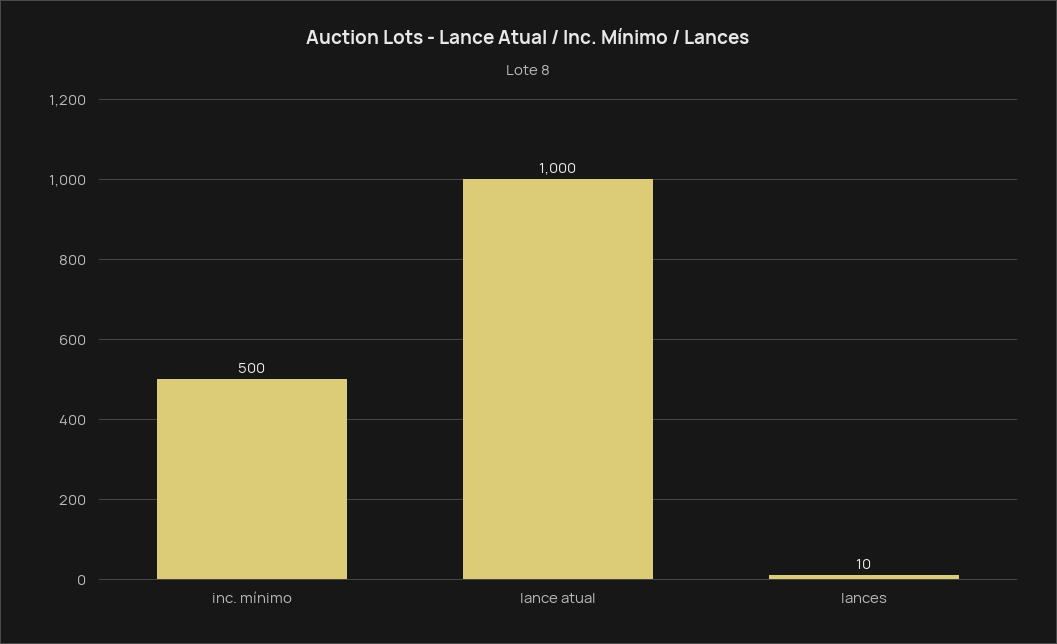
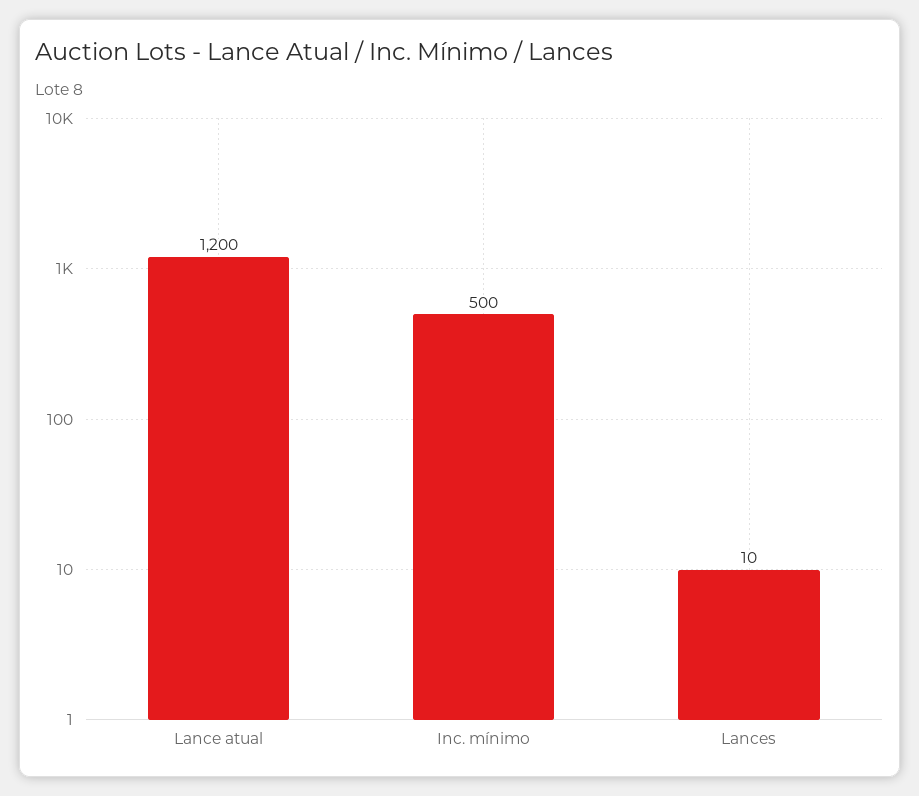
lance atual: 1000 -> 1200

